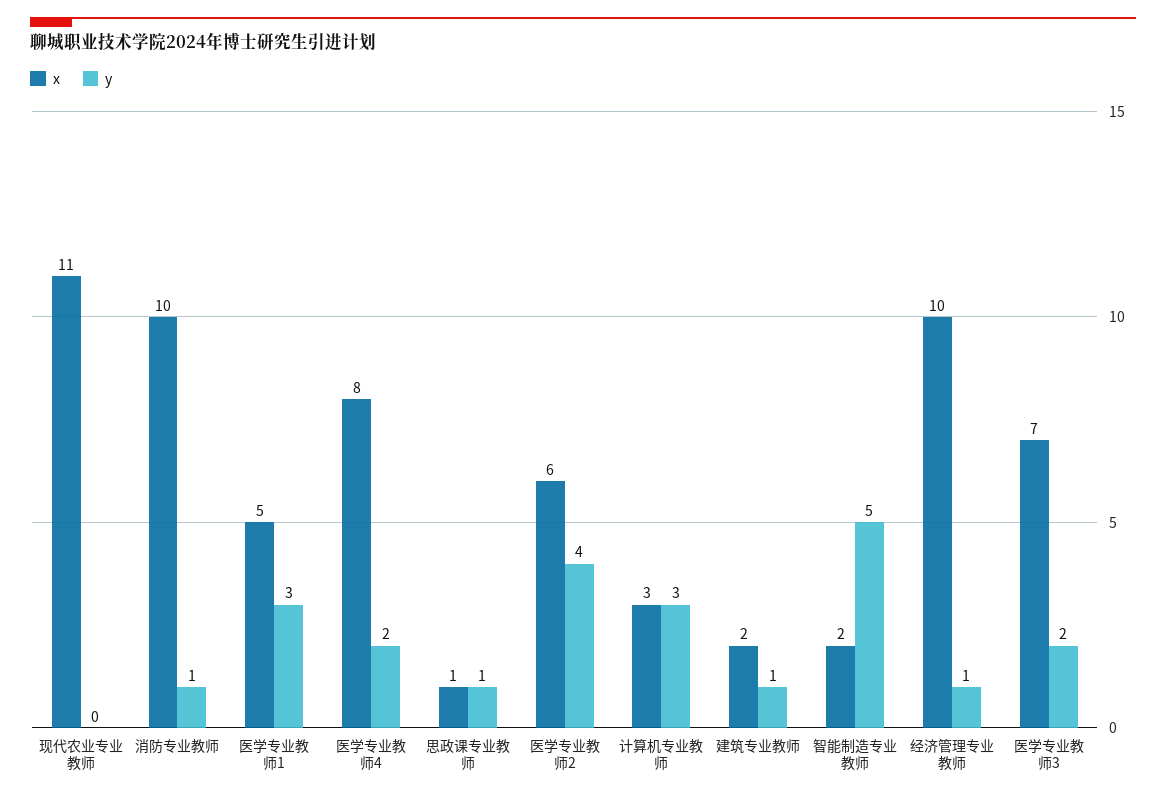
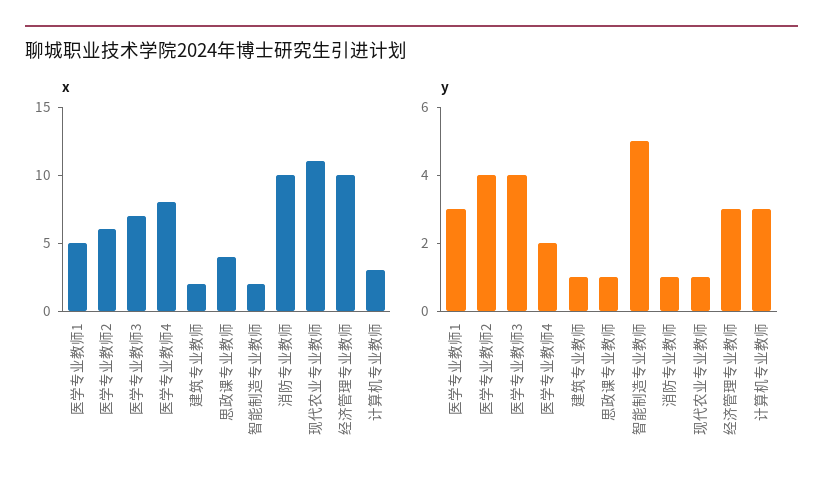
y, 现代农业专业教师: 0 -> 1
x, 思政课专业教师: 1 -> 4
y, 经济管理专业教师: 1 -> 3
y, 医学专业教师3: 2 -> 4

